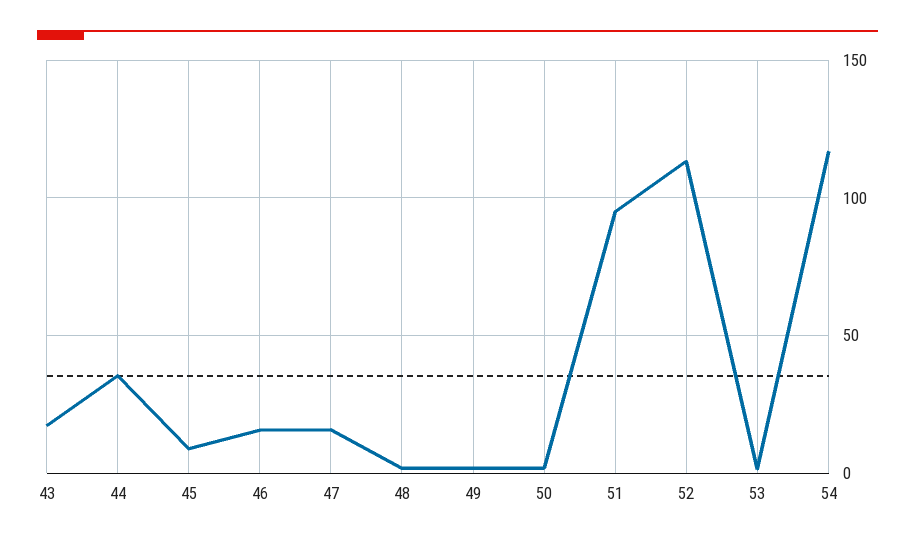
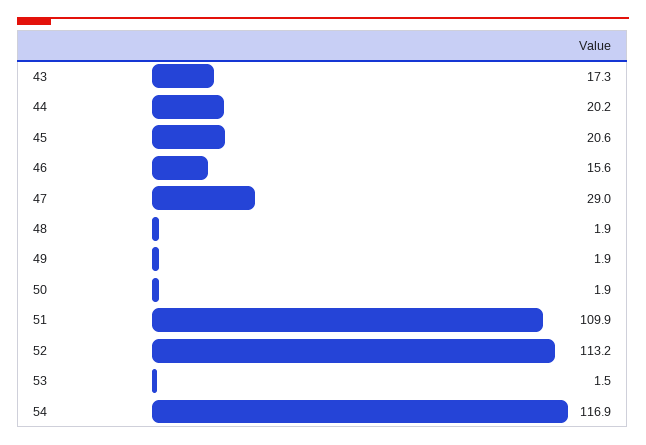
44: 35 -> 20.2
45: 10 -> 20.6
47: 15 -> 29
51: 95 -> 109.9

